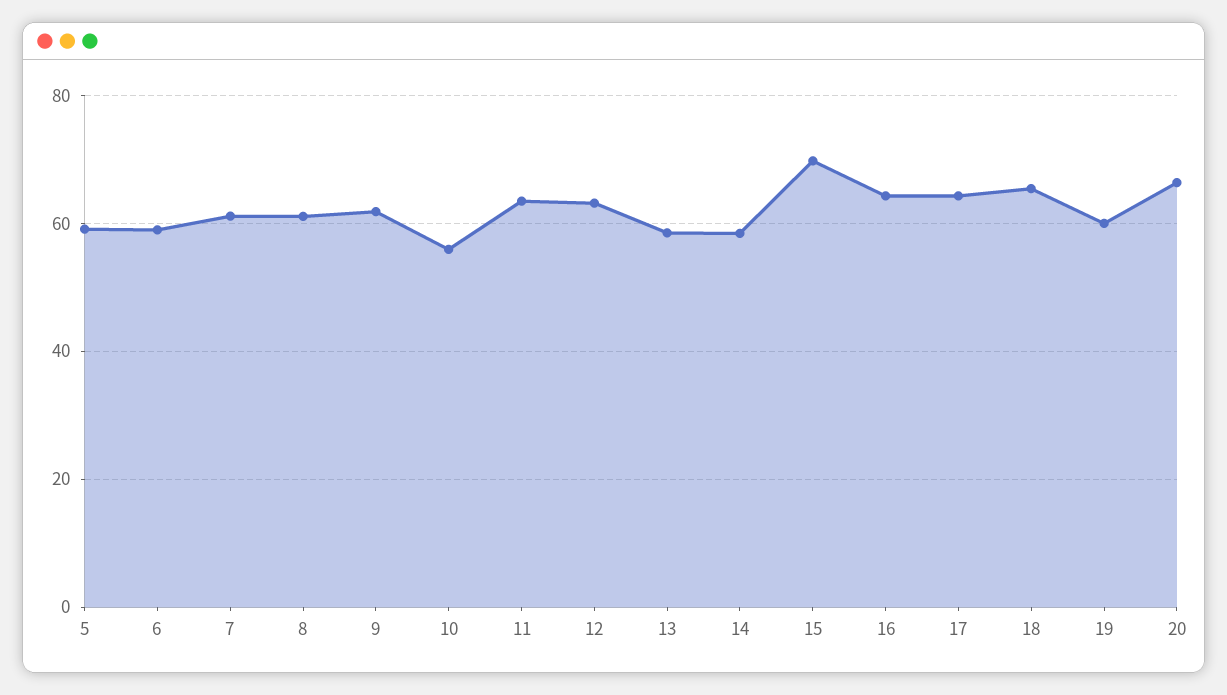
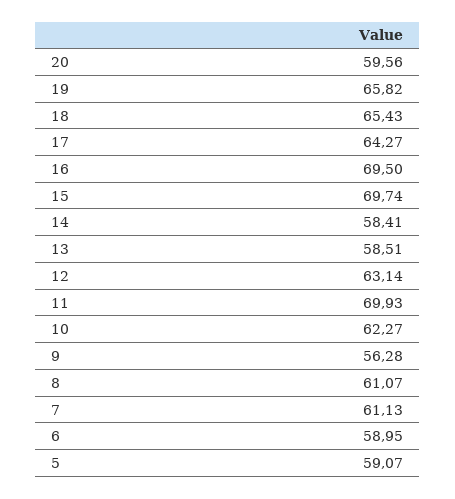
9: 62 -> 56.28
10: 56 -> 62.27
11: 64 -> 69.93
16: 64 -> 69.5
19: 60 -> 65.82
20: 66 -> 59.56

